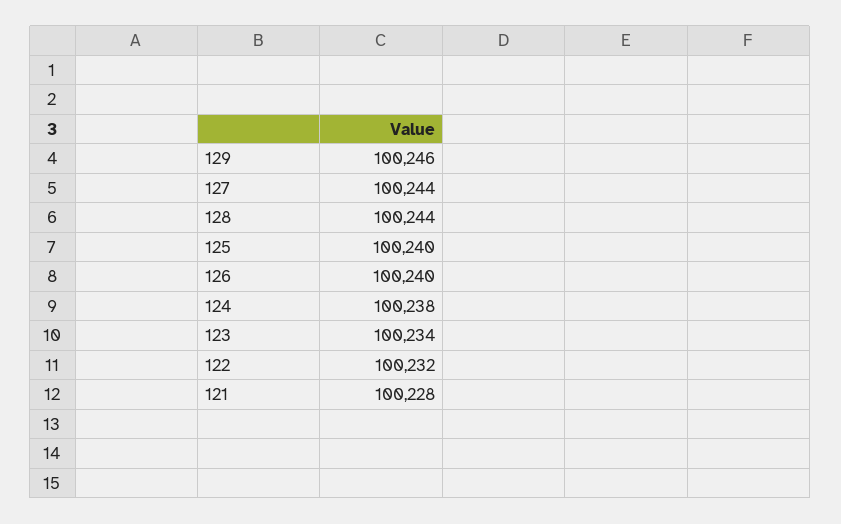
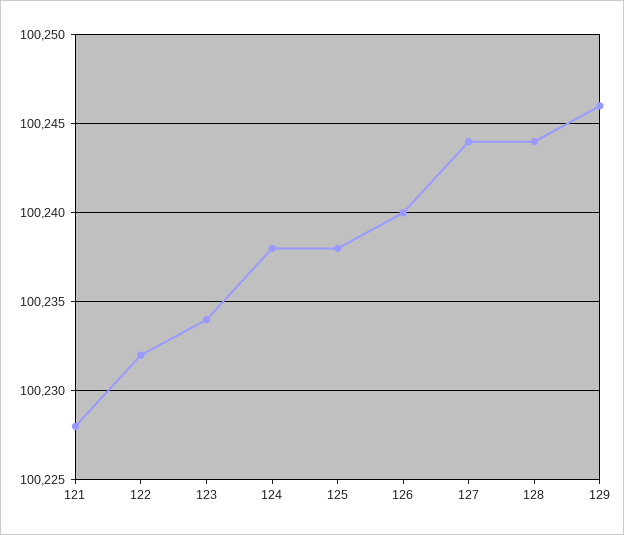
125: 100240 -> 100238

